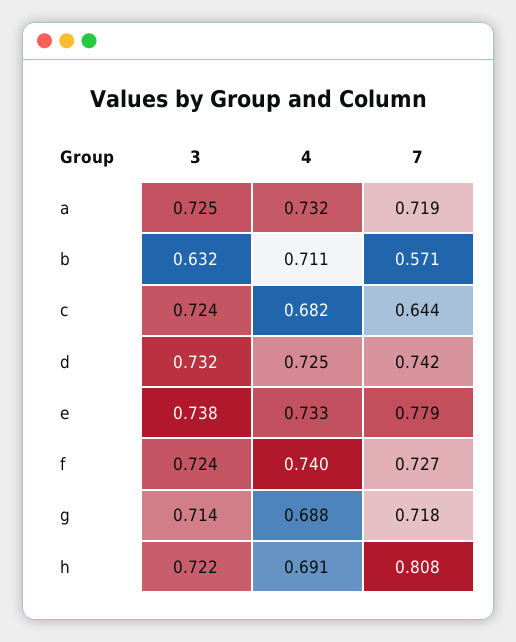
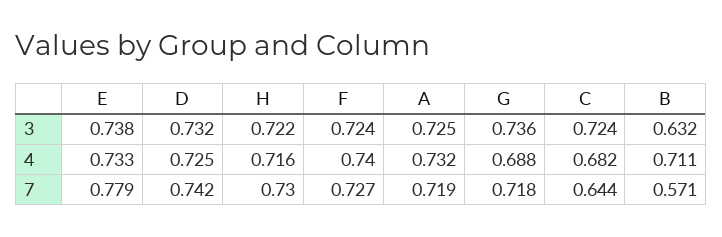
3, g: 0.714 -> 0.736
4, h: 0.691 -> 0.716
7, h: 0.808 -> 0.73

